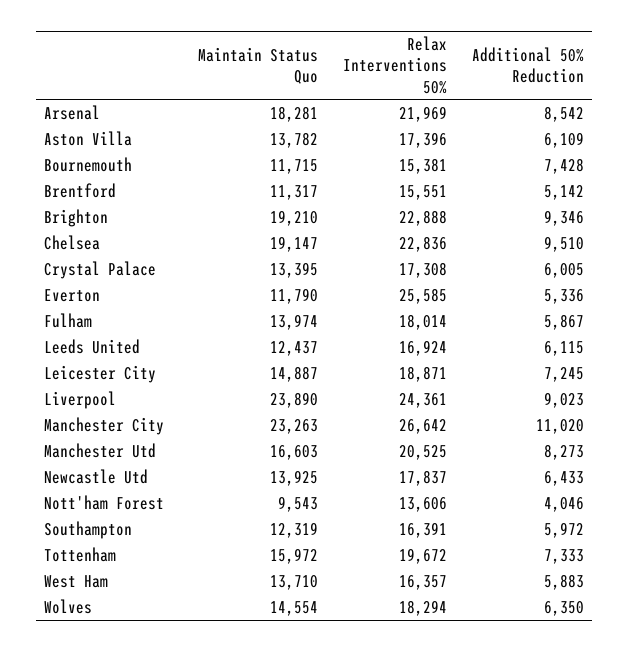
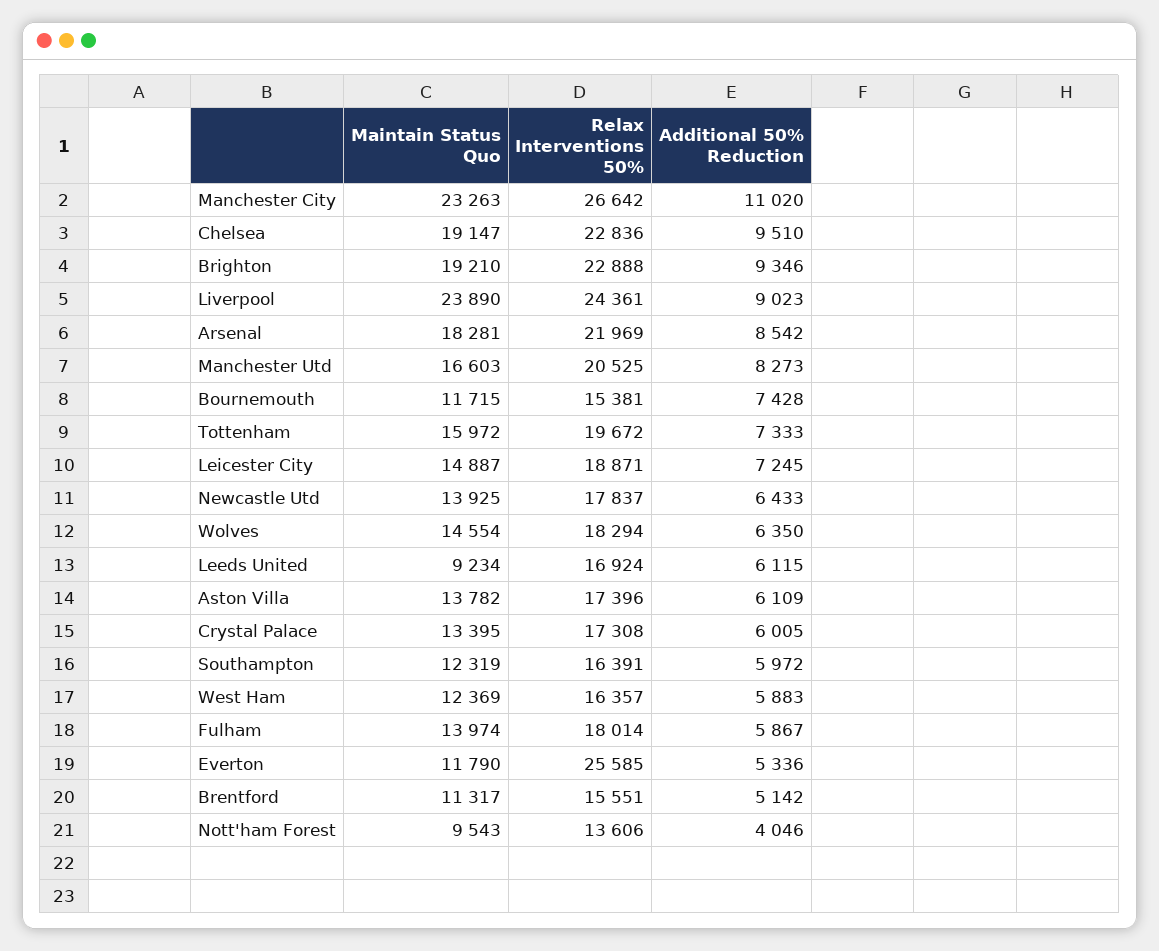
Maintain Status Quo, Leeds United: 12437 -> 9234
Maintain Status Quo, West Ham: 13710 -> 12369

